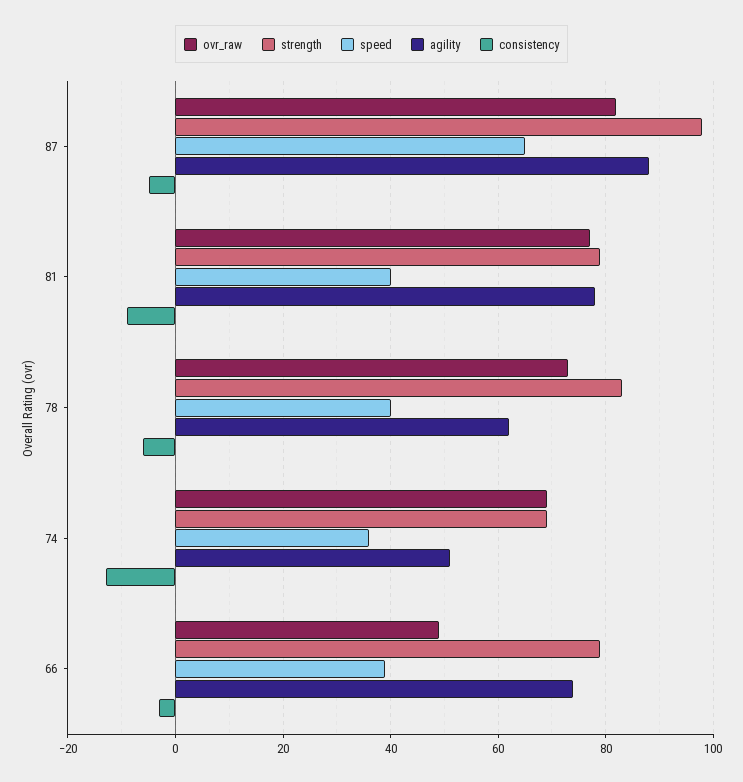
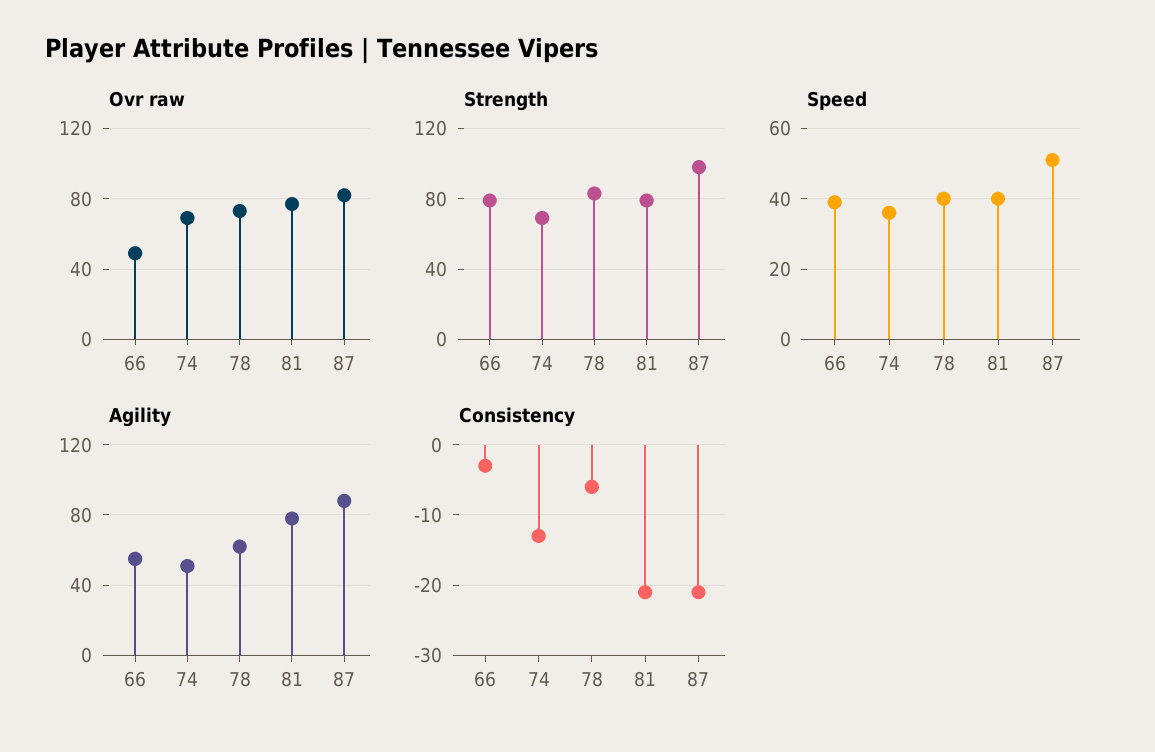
speed, 87: 65 -> 50
consistency, 87: -5 -> -21
consistency, 81: -10 -> -21
agility, 66: 75 -> 55

